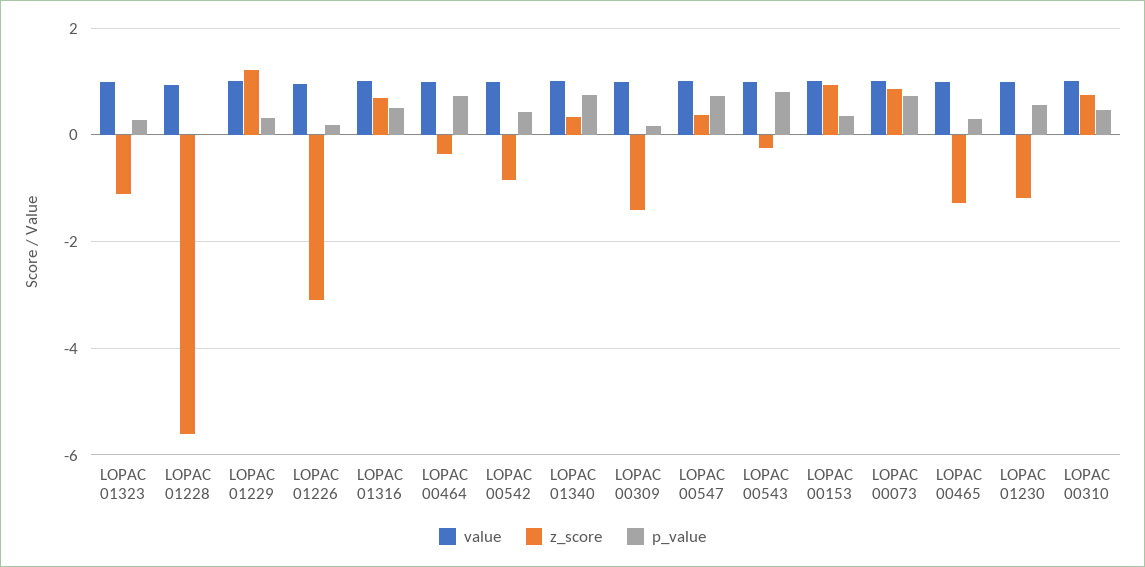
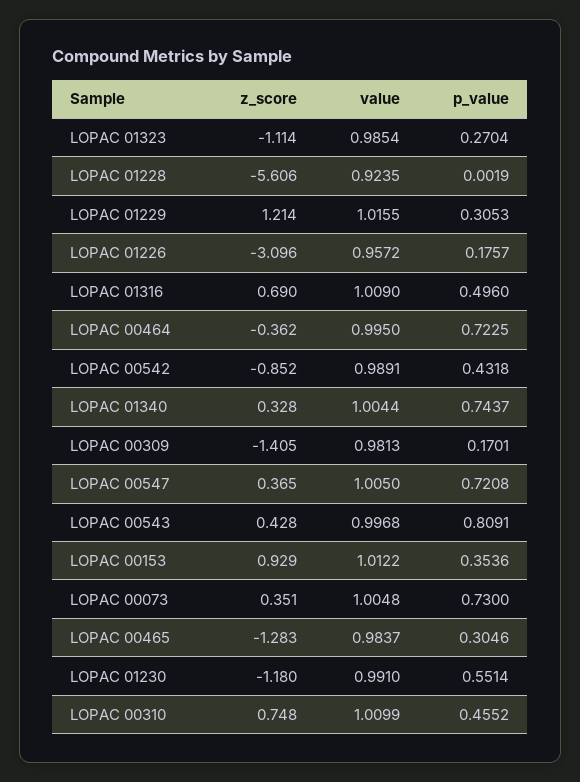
z_score, LOPAC 00543: -0.2 -> 0.428
z_score, LOPAC 00073: 0.8 -> 0.351

